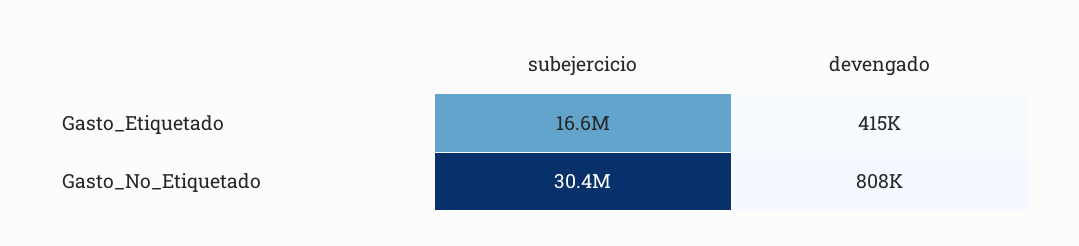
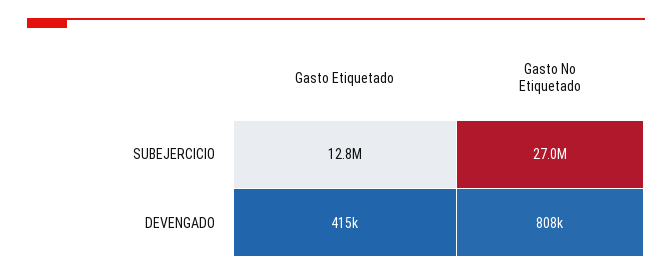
subejercicio, Gasto_Etiquetado: 16600000 -> 12800000
subejercicio, Gasto_No_Etiquetado: 30400000 -> 27000000

